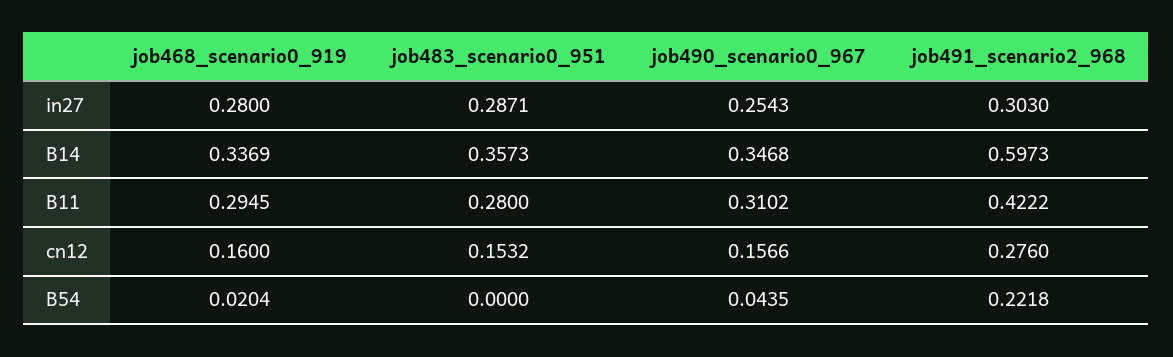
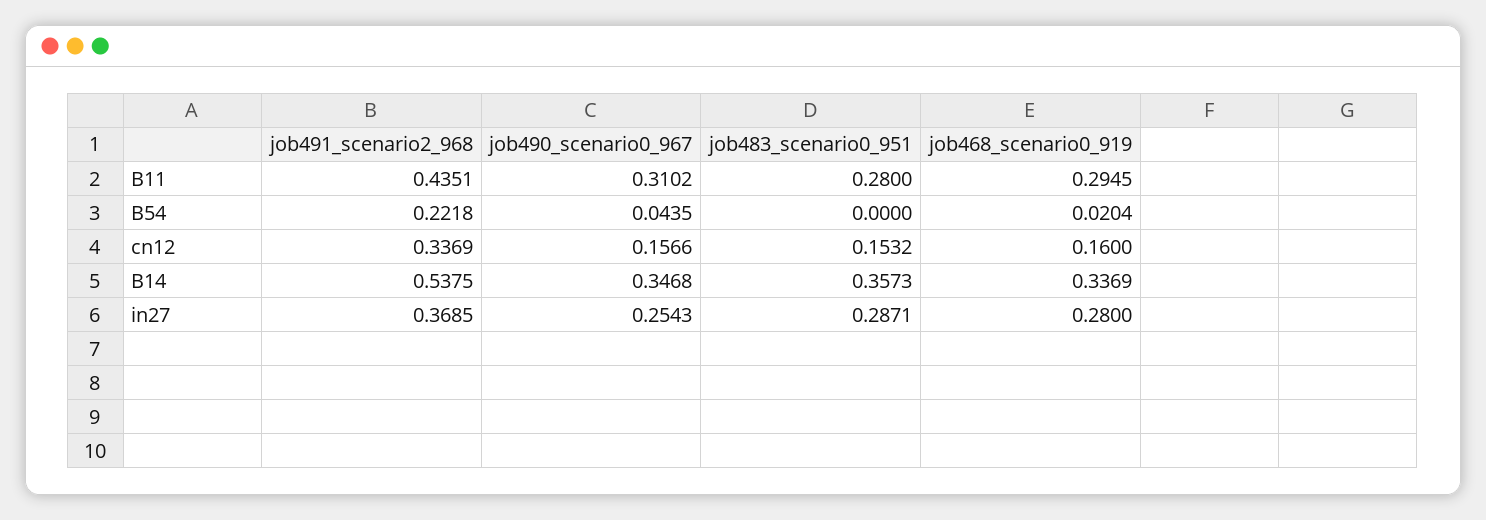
job491_scenario2_968, in27: 0.303 -> 0.3685
job491_scenario2_968, B14: 0.5973 -> 0.5375
job491_scenario2_968, B11: 0.4222 -> 0.4351
job491_scenario2_968, cn12: 0.276 -> 0.3369

